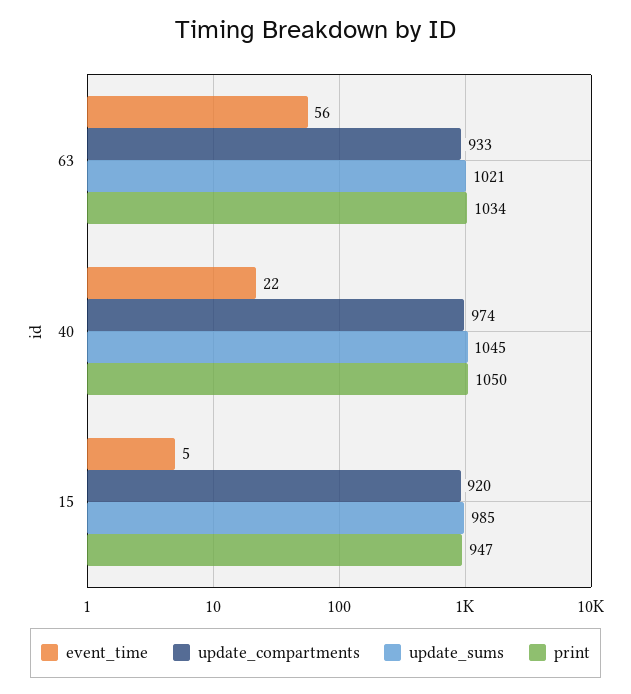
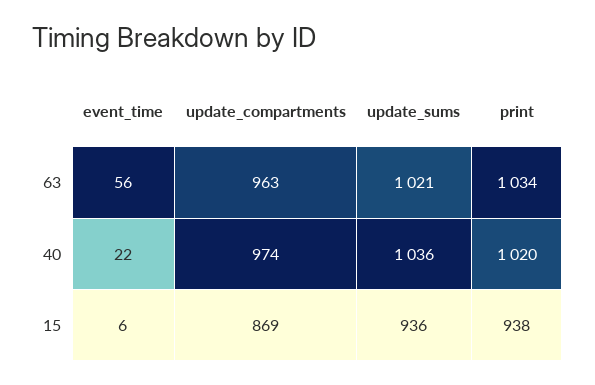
update_compartments, 63: 933 -> 963
update_sums, 40: 1045 -> 1036
print, 40: 1050 -> 1020
event_time, 15: 5 -> 6
update_compartments, 15: 920 -> 869
update_sums, 15: 985 -> 936
print, 15: 947 -> 938

